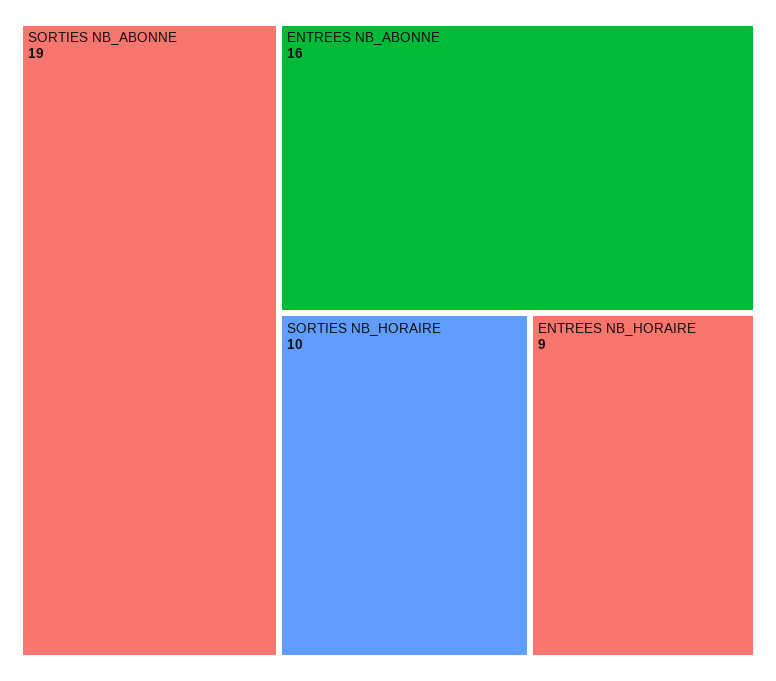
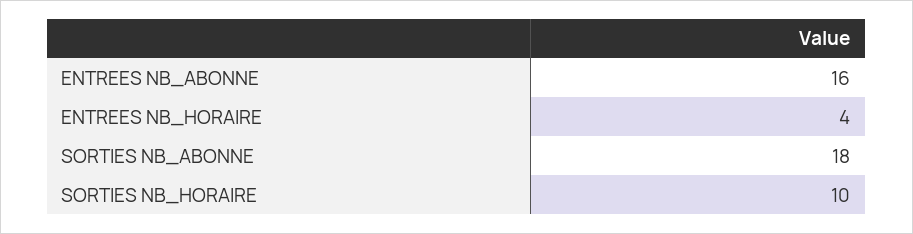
SORTIES NB_ABONNE: 19 -> 18
ENTREES NB_HORAIRE: 9 -> 4

